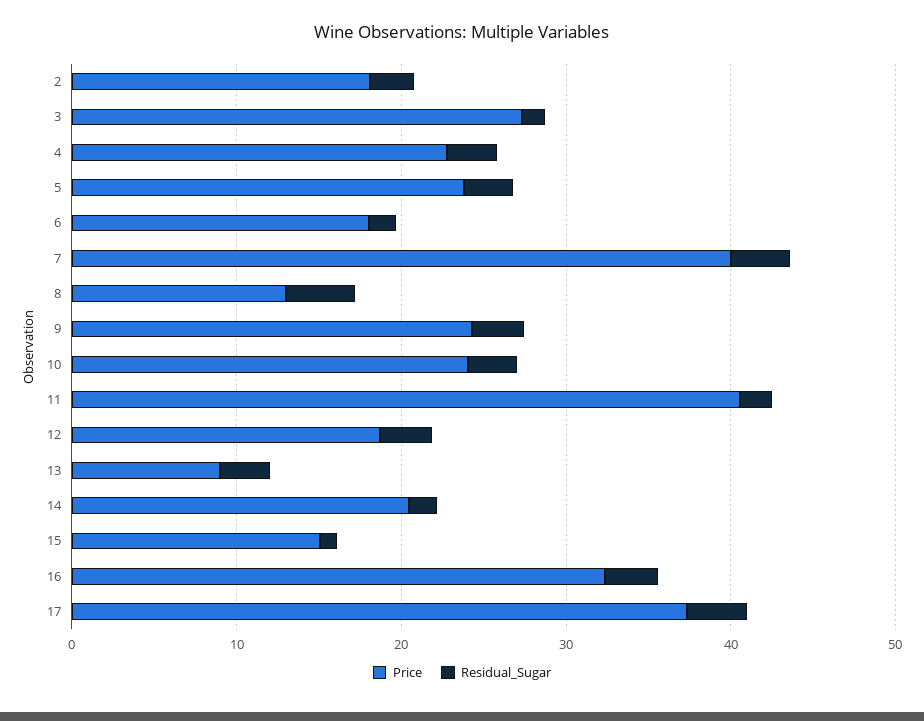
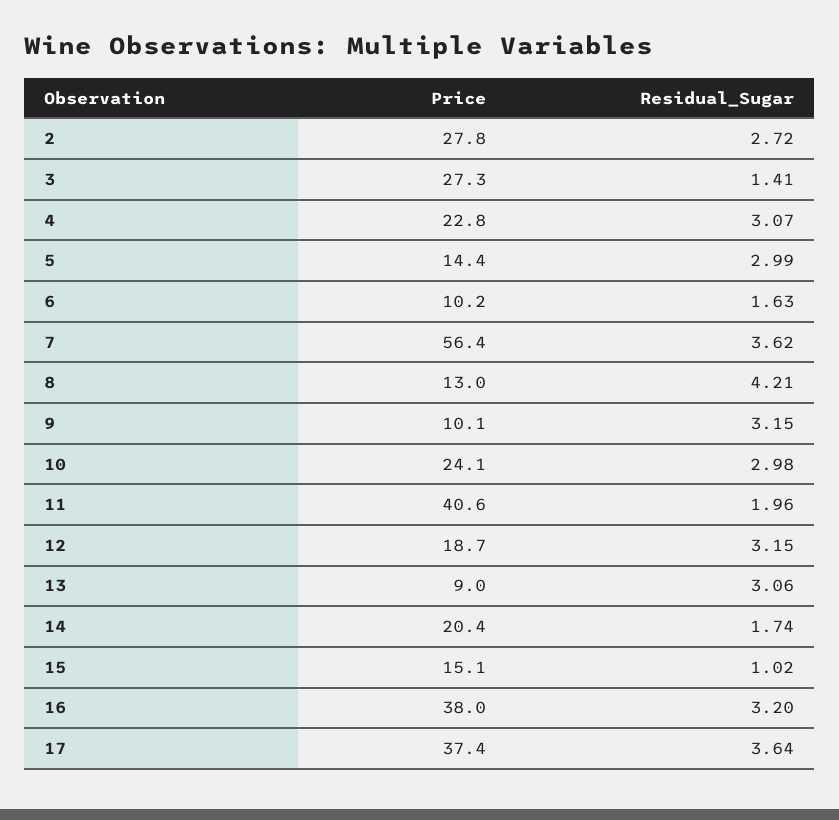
Price, 2: 18 -> 27.8
Price, 5: 24 -> 14.4
Price, 6: 18 -> 10.2
Price, 7: 40 -> 56.4
Price, 9: 24 -> 10.1
Price, 16: 32 -> 38

